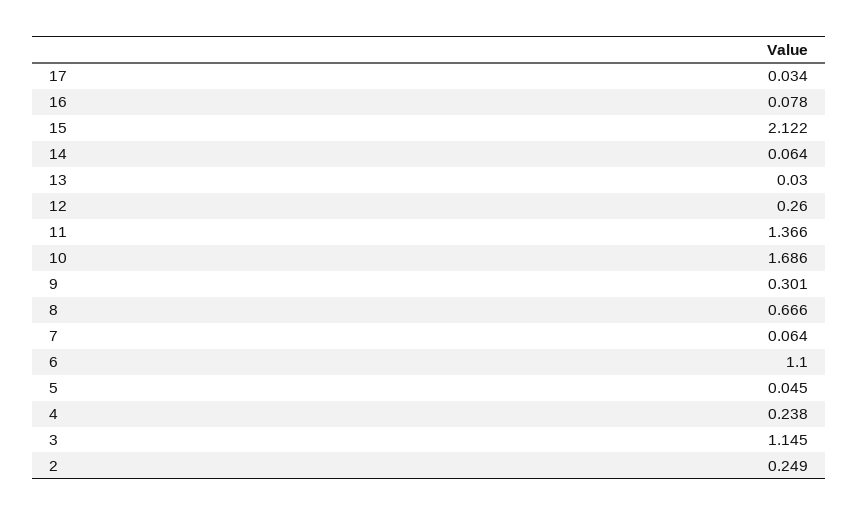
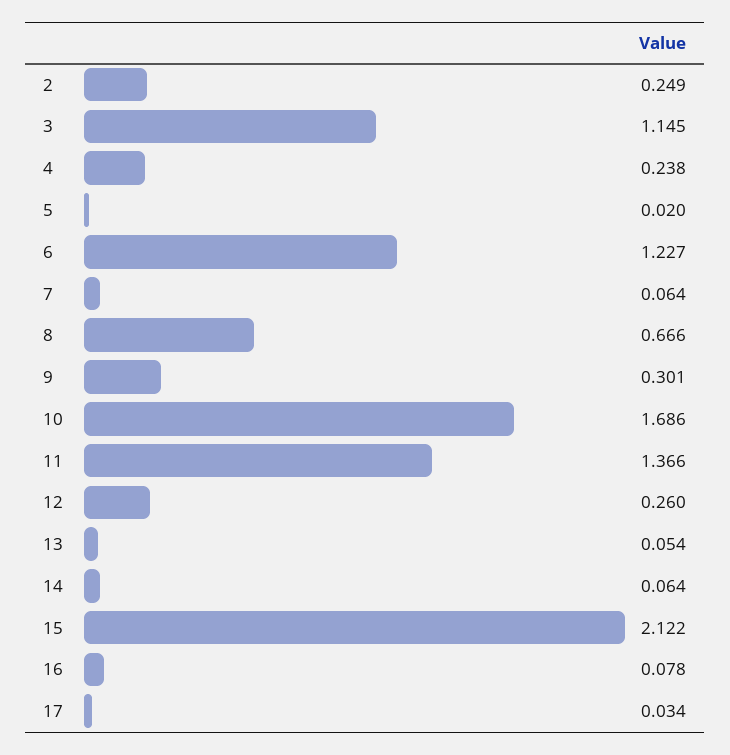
13: 0.03 -> 0.054
6: 1.1 -> 1.227
5: 0.045 -> 0.02

